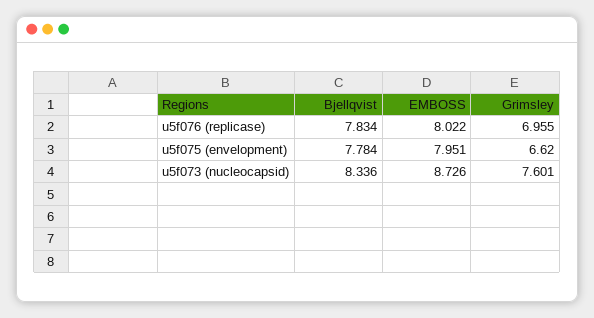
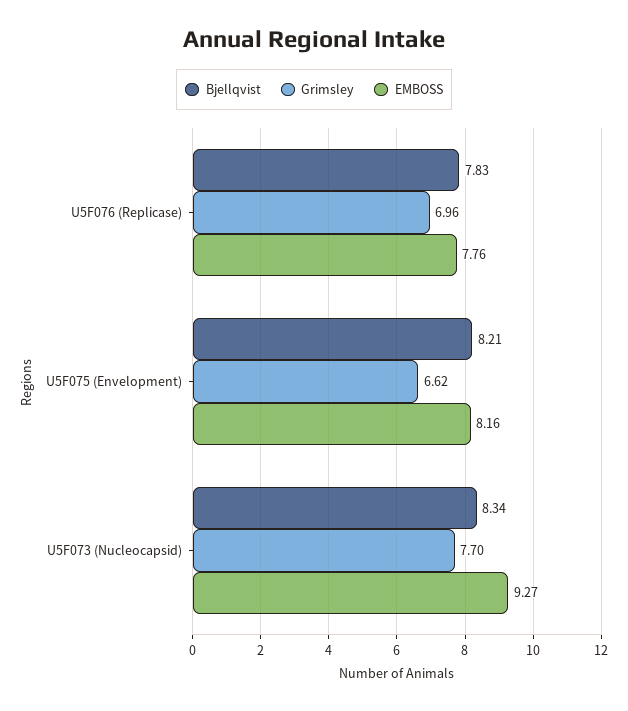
EMBOSS, u5f076 (replicase): 8.022 -> 7.76
Bjellqvist, u5f075 (envelopment): 7.784 -> 8.21
EMBOSS, u5f075 (envelopment): 7.951 -> 8.16
EMBOSS, u5f073 (nucleocapsid): 8.726 -> 9.27
Grimsley, u5f073 (nucleocapsid): 7.601 -> 7.7

